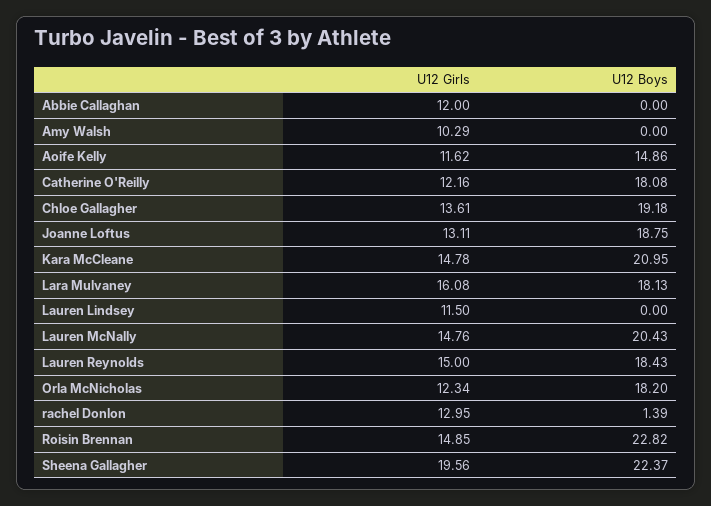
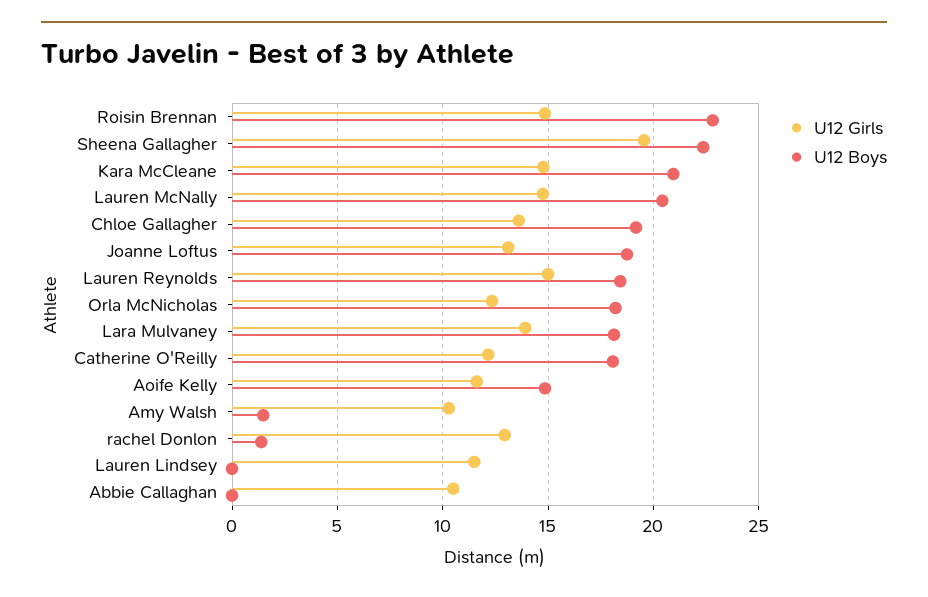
U12 Girls, Abbie Callaghan: 12 -> 10.5
U12 Boys, Amy Walsh: 0 -> 1.5
U12 Girls, Lara Mulvaney: 16.08 -> 14

